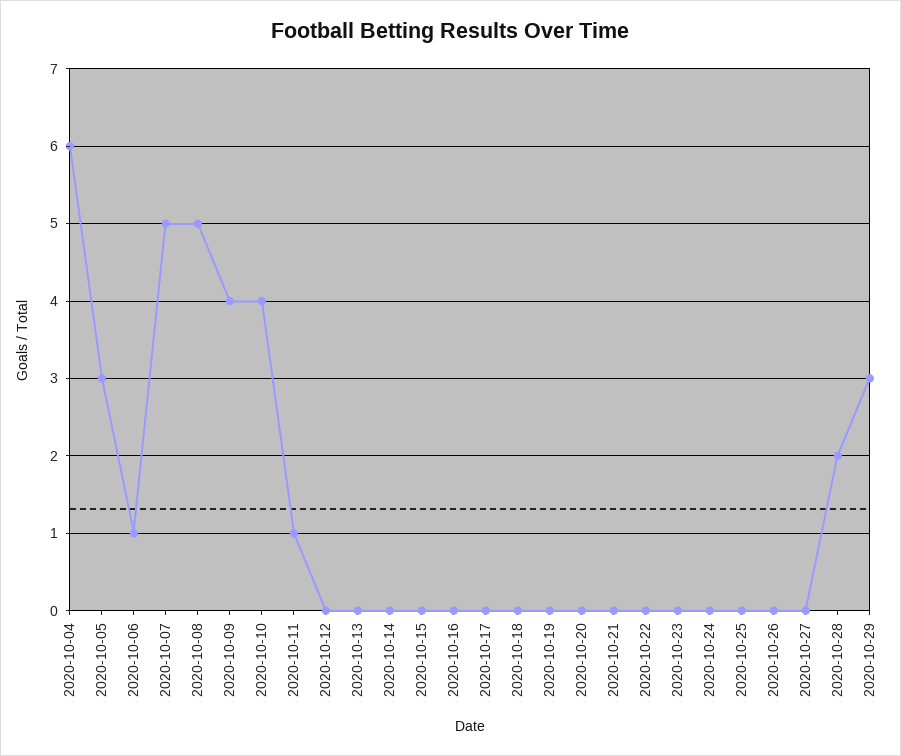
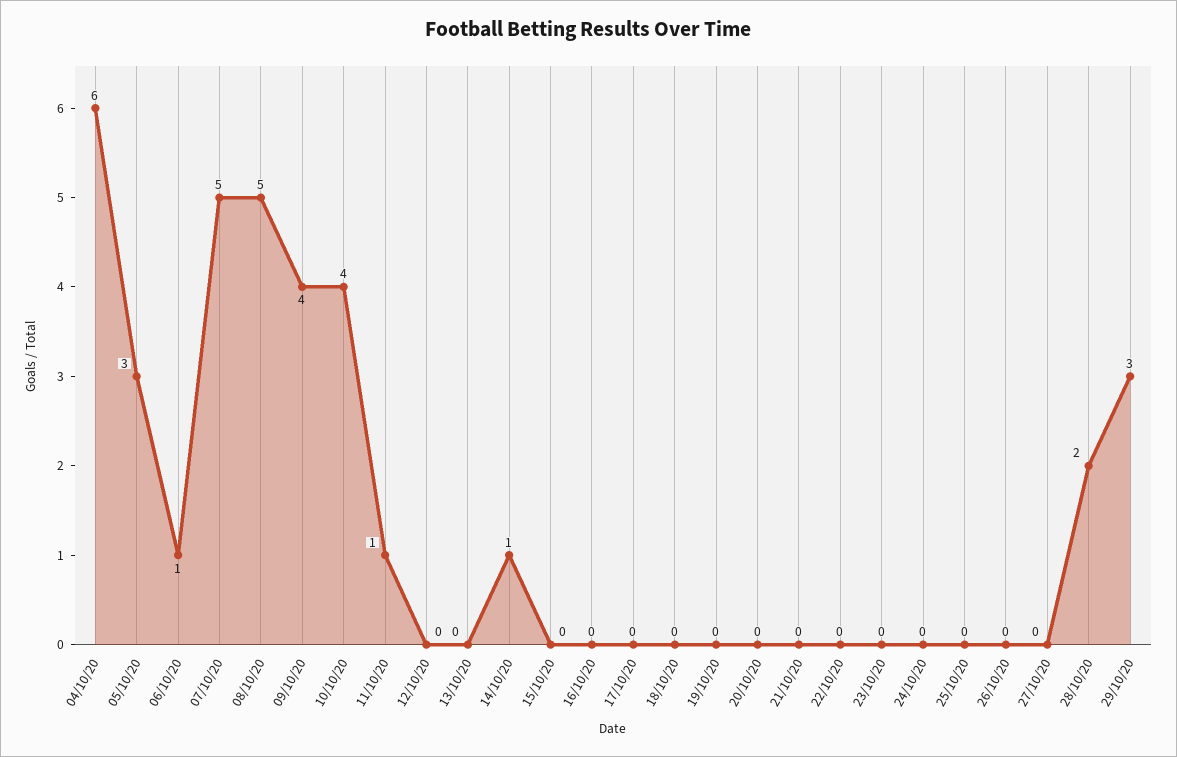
2020-10-14: 0 -> 1

